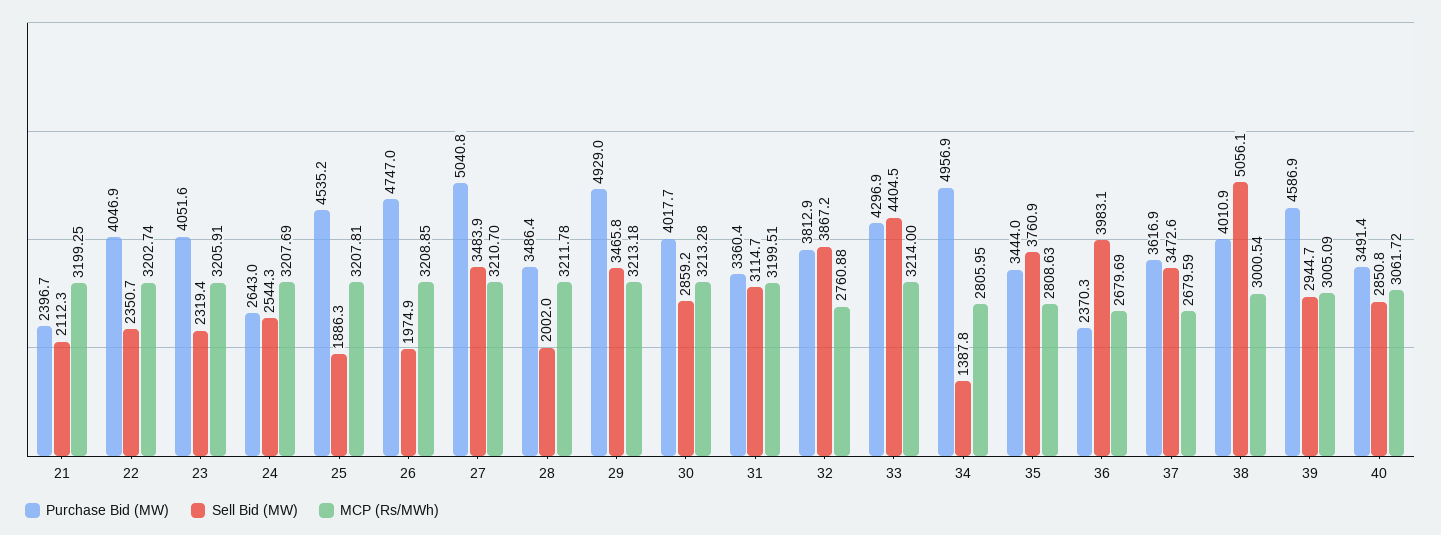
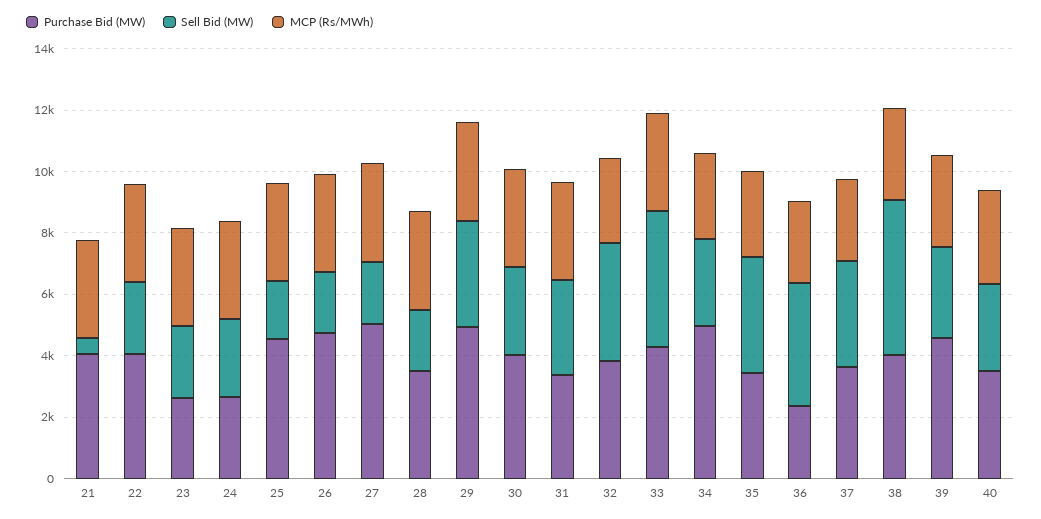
Purchase Bid (MW), 21: 2396.7 -> 4000
Sell Bid (MW), 21: 2112.3 -> 500
Purchase Bid (MW), 23: 4051.6 -> 2500
Sell Bid (MW), 27: 3483.9 -> 2000
Sell Bid (MW), 34: 1387.8 -> 3000

